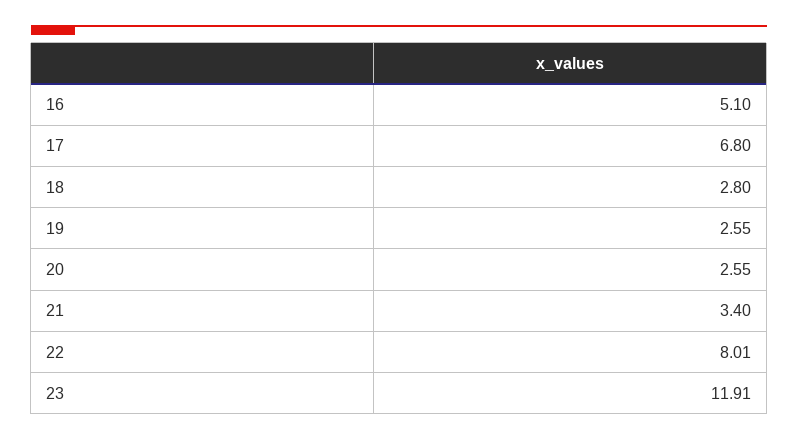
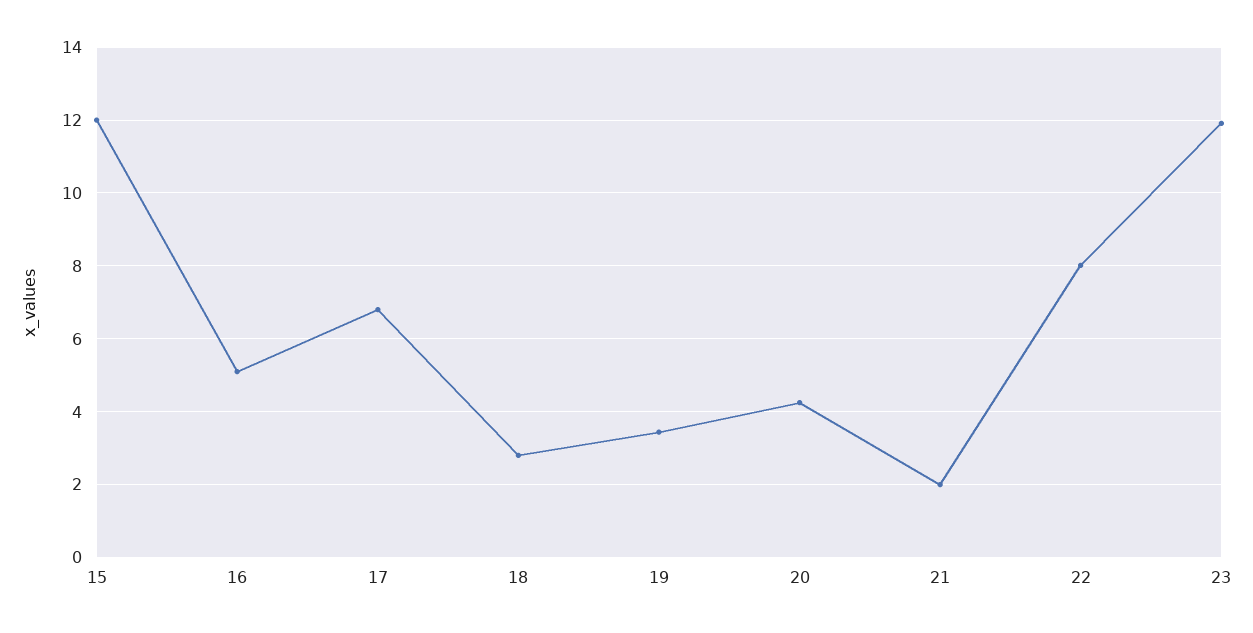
19: 2.55 -> 3.4
20: 2.55 -> 4.2
21: 3.4 -> 2
15: none -> 12

